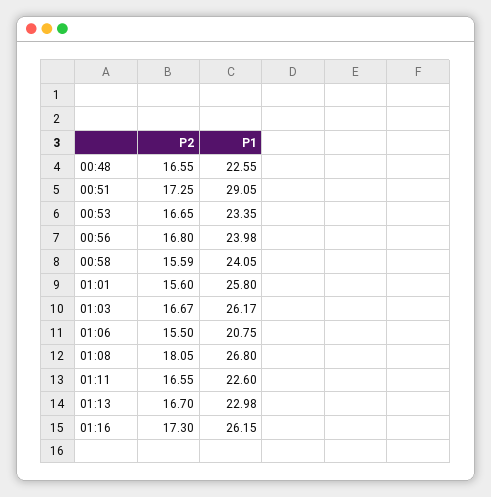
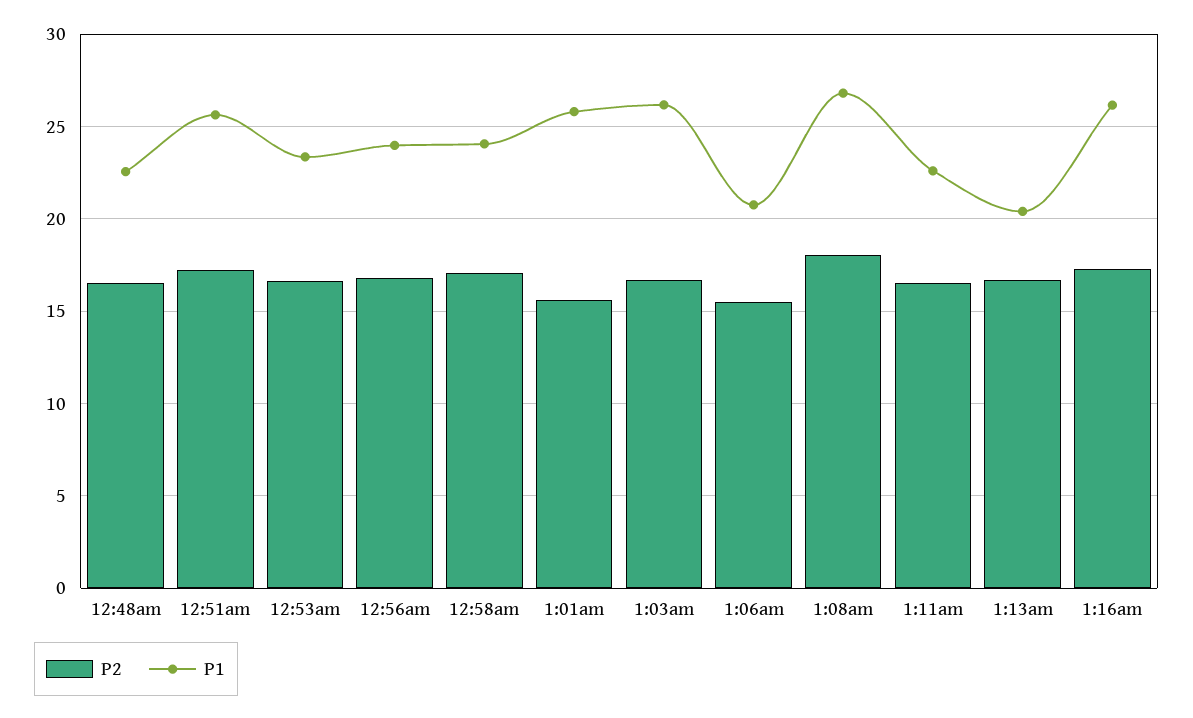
P1, 00:51: 29.05 -> 25.5
P2, 00:58: 15.59 -> 17
P1, 01:13: 22.98 -> 20.5

